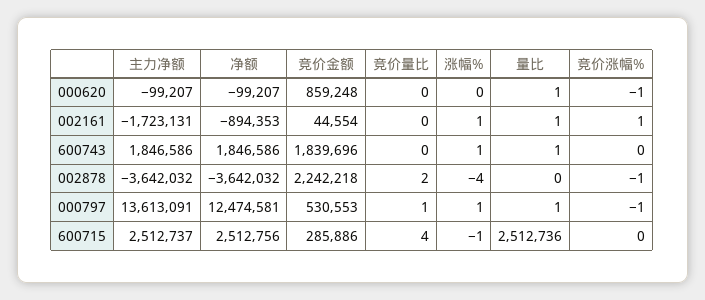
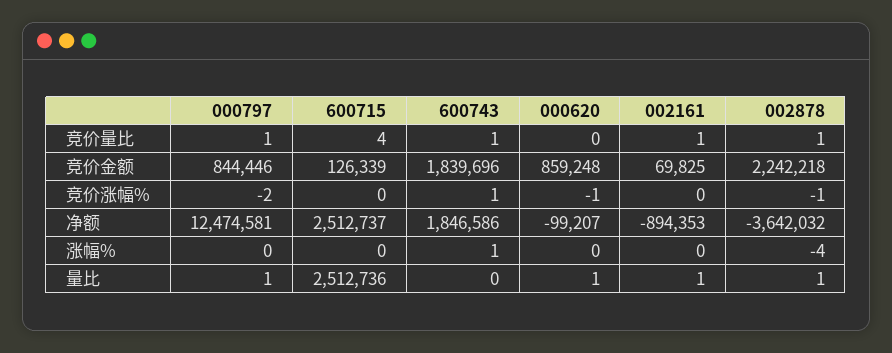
主力净额, 000620: -99207 -> none
主力净额, 002161: -1723131 -> none
竞价金额, 002161: 44554 -> 69825
竞价量比, 002161: 0 -> 1
涨幅%, 002161: 1 -> 0
竞价涨幅%, 002161: 1 -> 0
主力净额, 600743: 1846586 -> none
竞价量比, 600743: 0 -> 1
量比, 600743: 1 -> 0
竞价涨幅%, 600743: 0 -> 1
主力净额, 002878: -3642032 -> none
竞价量比, 002878: 2 -> 1
量比, 002878: 0 -> 1
主力净额, 000797: 13613091 -> none
竞价金额, 000797: 530553 -> 844446
涨幅%, 000797: 1 -> 0
竞价涨幅%, 000797: -1 -> -2
主力净额, 600715: 2512737 -> none
净额, 600715: 2512756 -> 2512737
竞价金额, 600715: 285886 -> 126339
涨幅%, 600715: -1 -> 0

